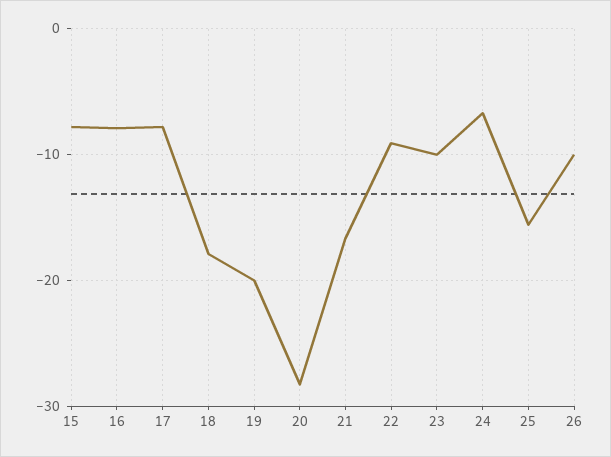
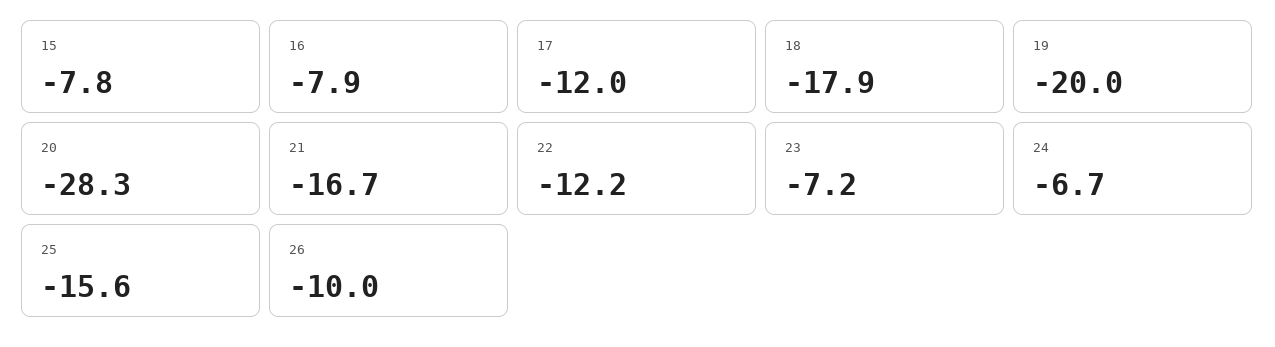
17: -8 -> -12
22: -9 -> -12.2
23: -10 -> -7.2

